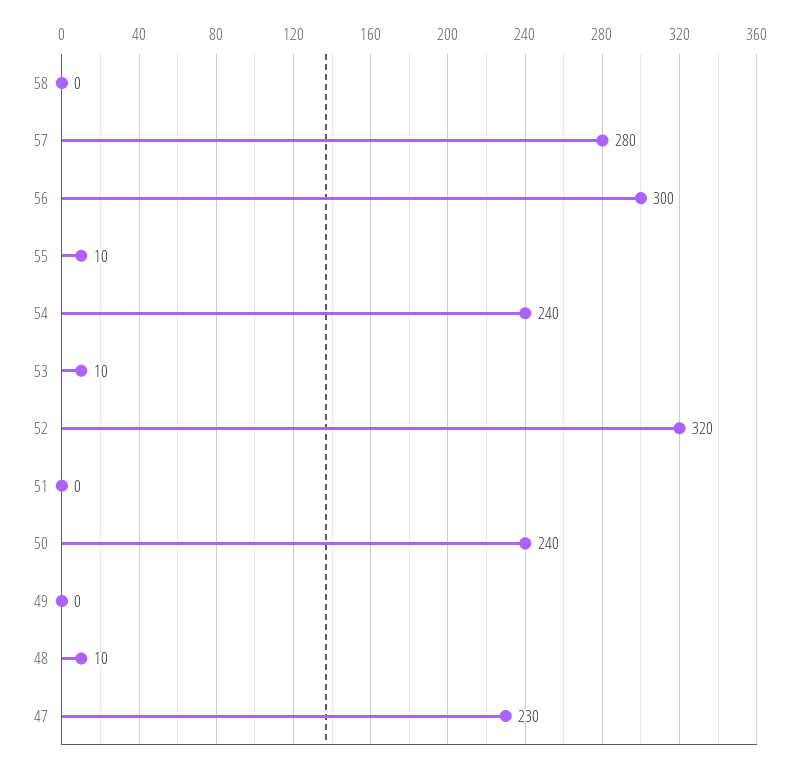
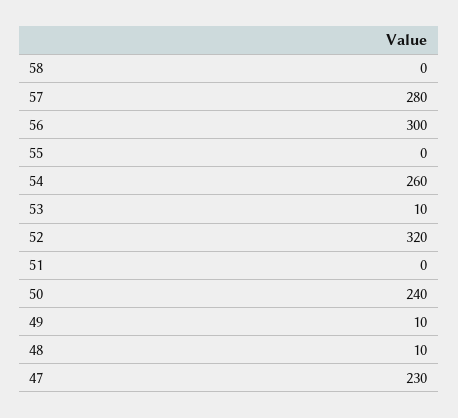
55: 10 -> 0
54: 240 -> 260
49: 0 -> 10

